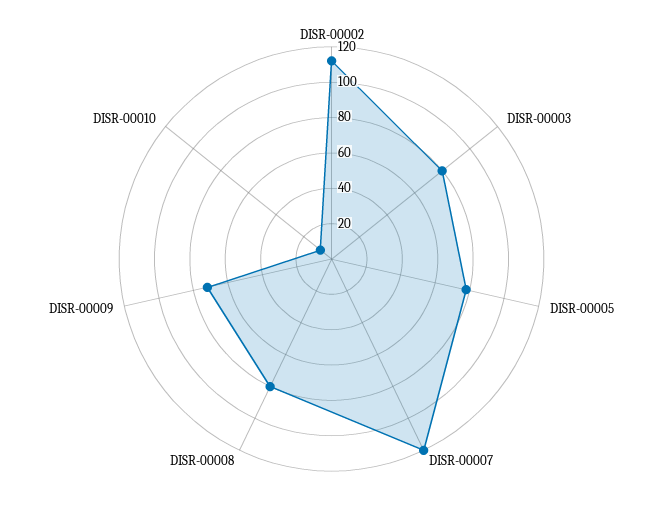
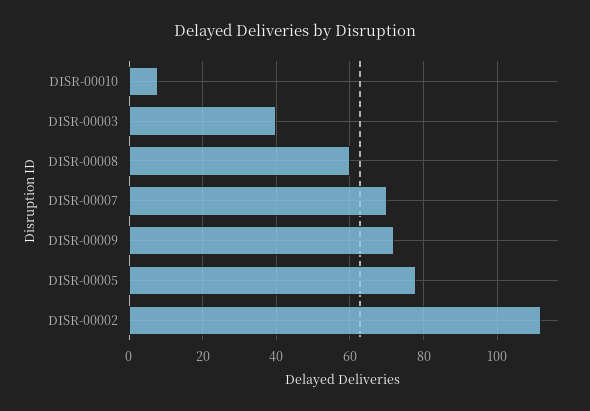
DISR-00003: 80 -> 40
DISR-00007: 120 -> 70
DISR-00008: 80 -> 60

